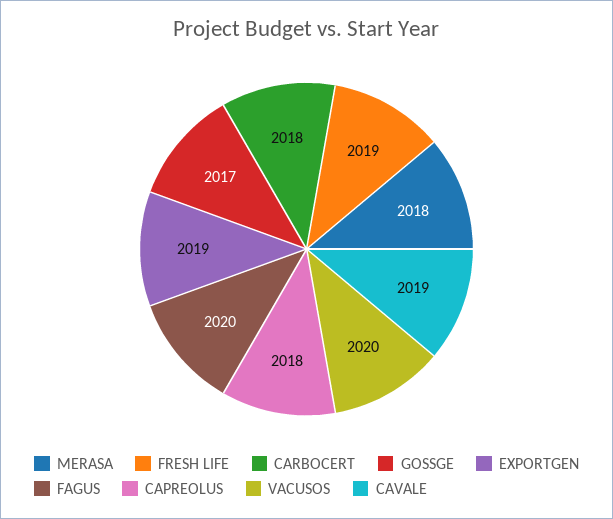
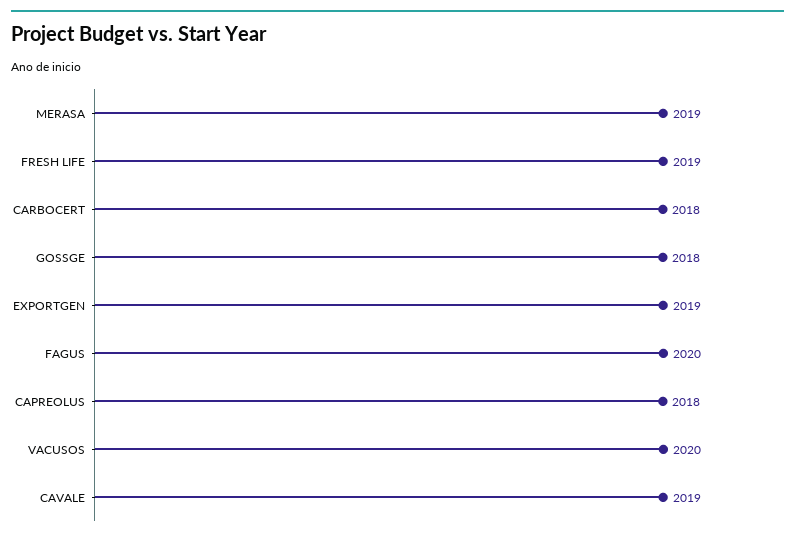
MERASA: 2018 -> 2019
GOSSGE: 2017 -> 2018

